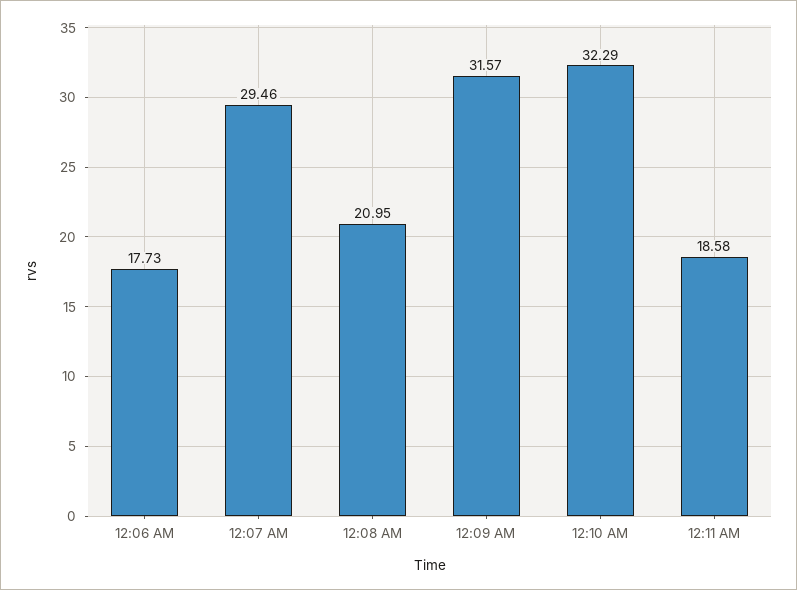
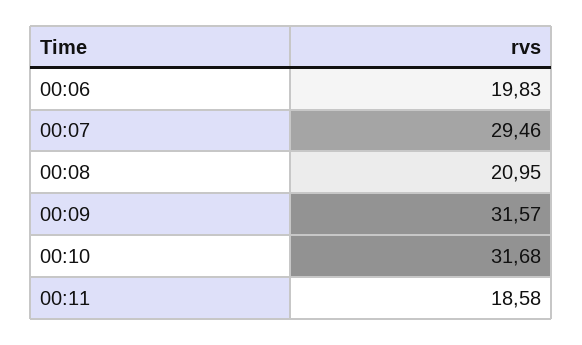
12:06 AM: 17.73 -> 19.83
12:10 AM: 32.29 -> 31.68

